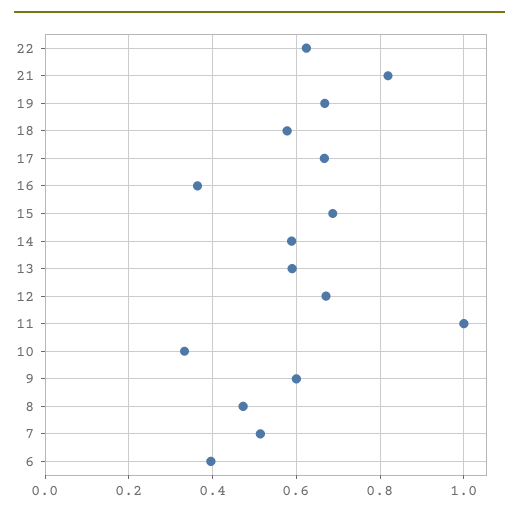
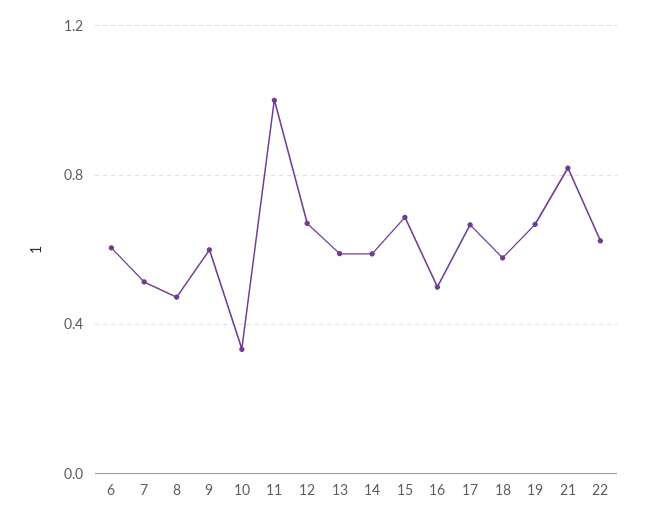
16: 0.36 -> 0.5
6: 0.4 -> 0.6

